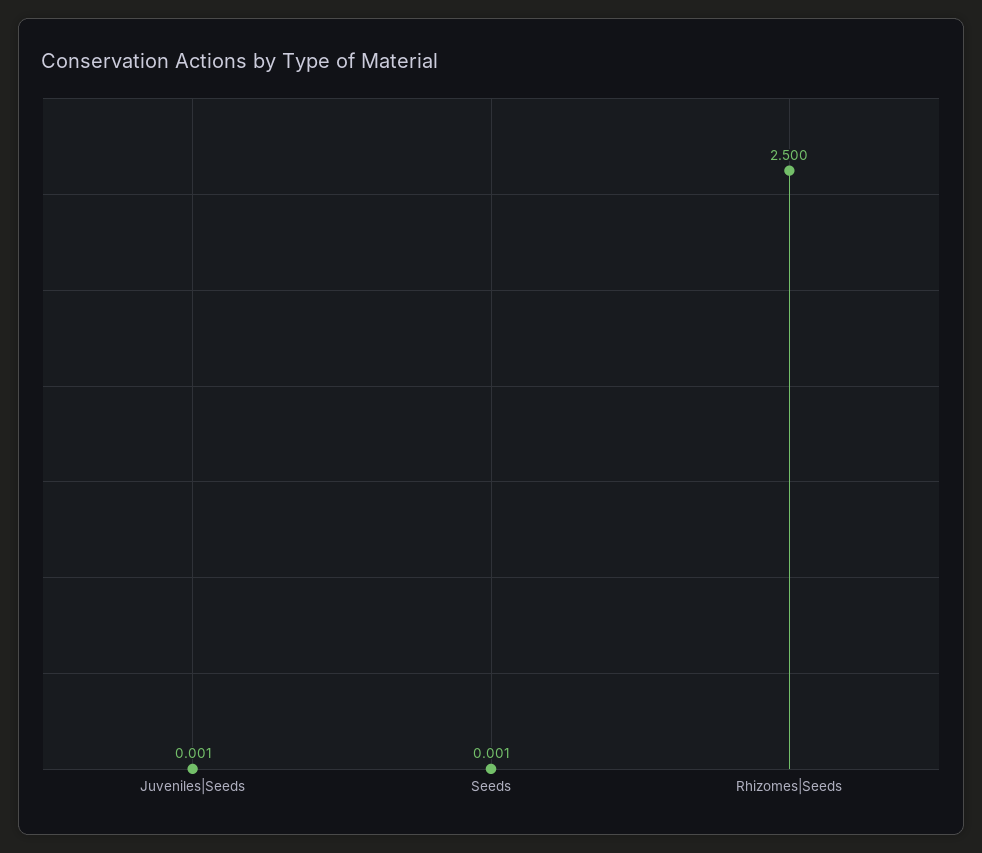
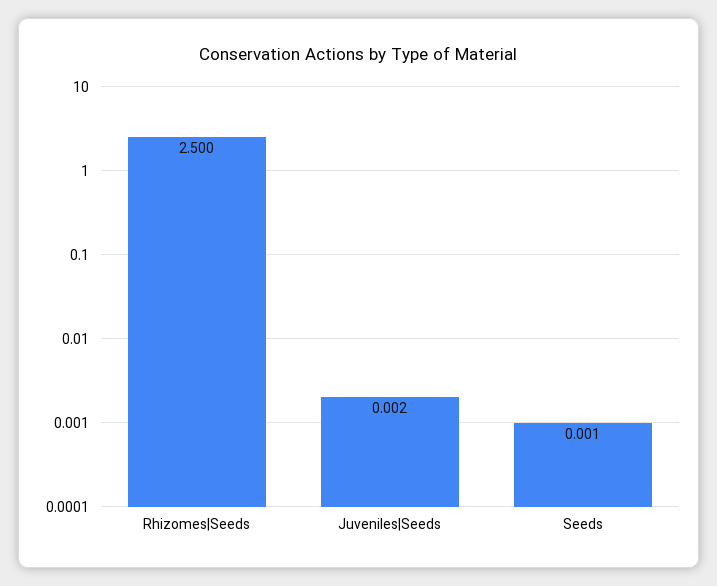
Juveniles|Seeds: 0.001 -> 0.002

